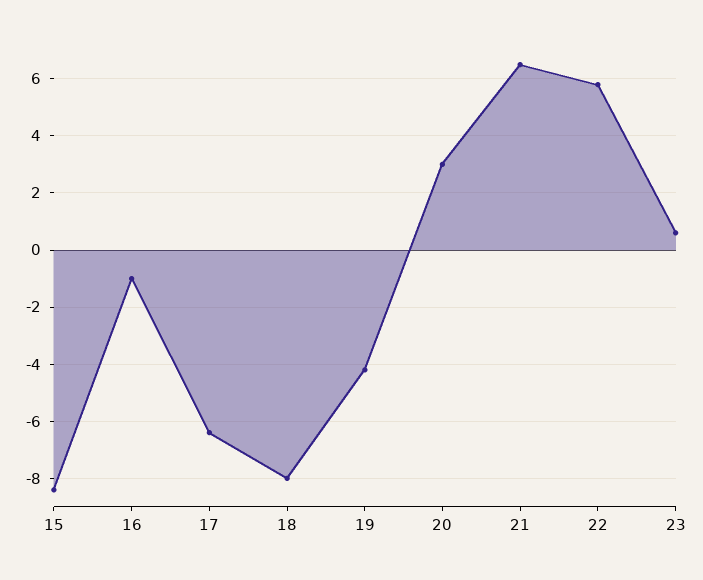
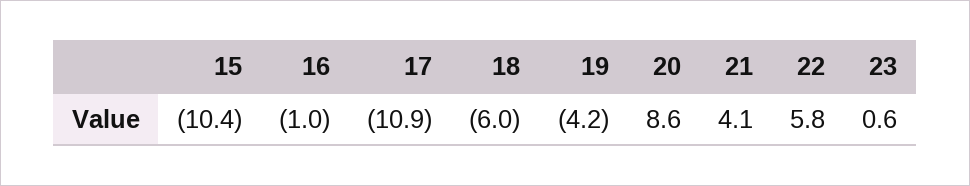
15: -8.5 -> -10.4
17: -6.5 -> -10.9
18: -8 -> -6
20: 3 -> 8.6
21: 6.5 -> 4.1

